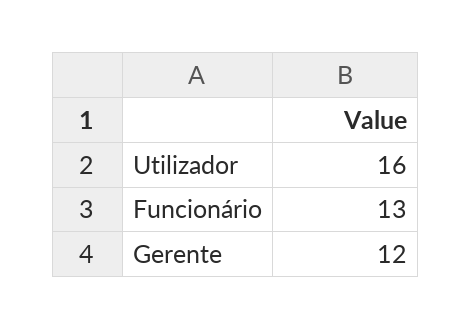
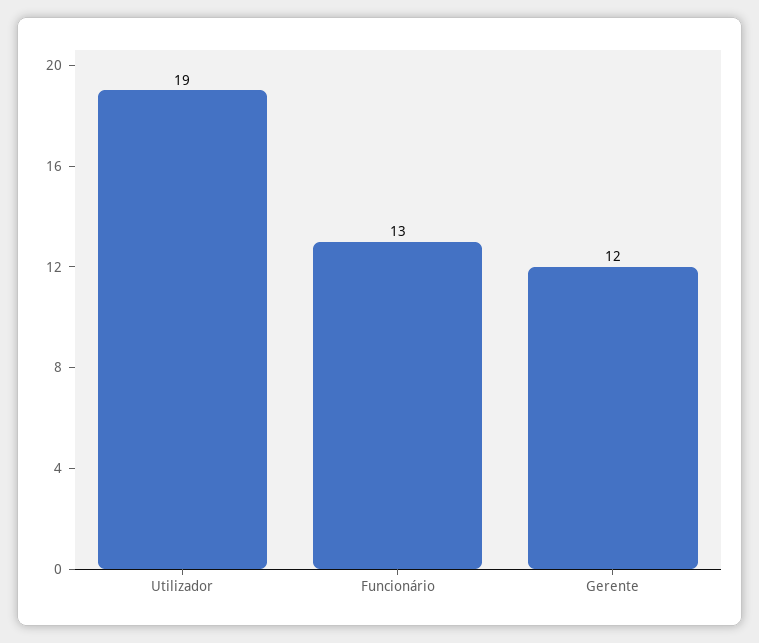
Utilizador: 16 -> 19

